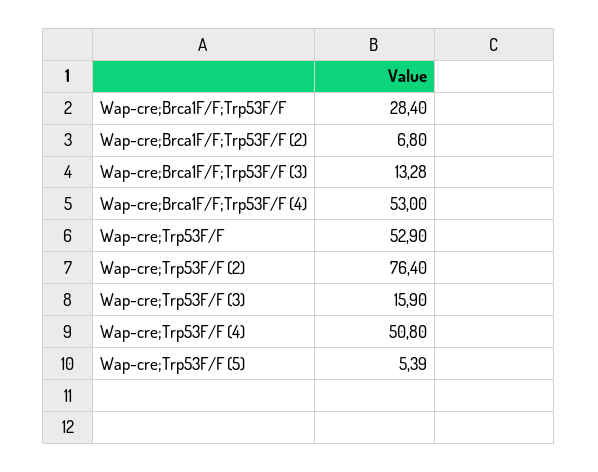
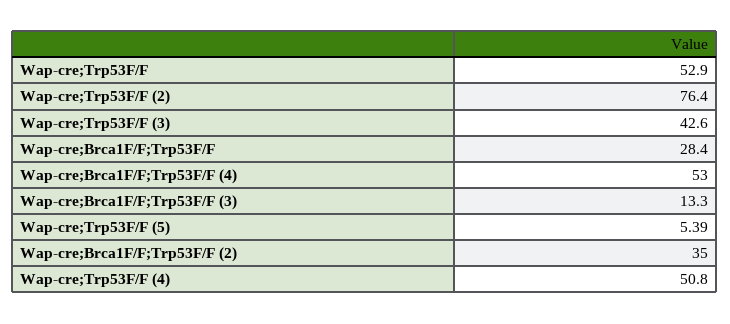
Wap-cre;Brca1F/F;Trp53F/F (2): 6.8 -> 35
Wap-cre;Brca1F/F;Trp53F/F (3): 13.28 -> 13.3
Wap-cre;Trp53F/F (3): 15.9 -> 42.6

